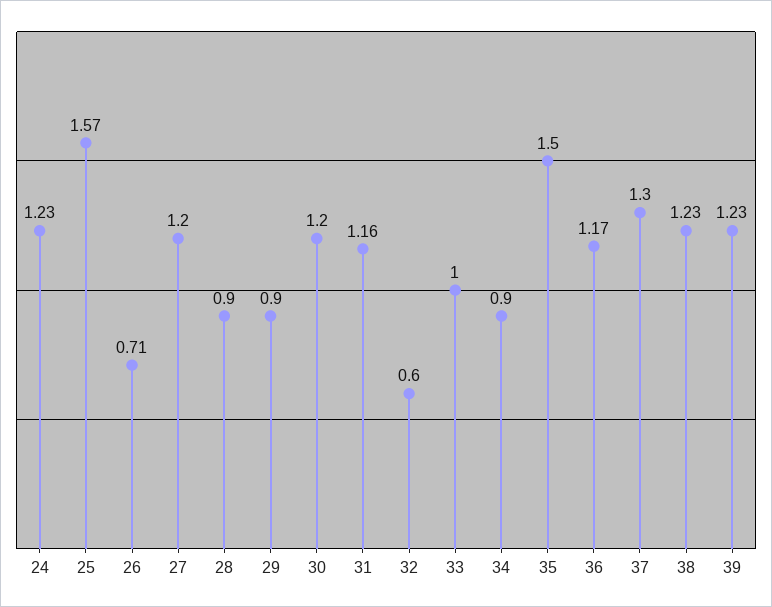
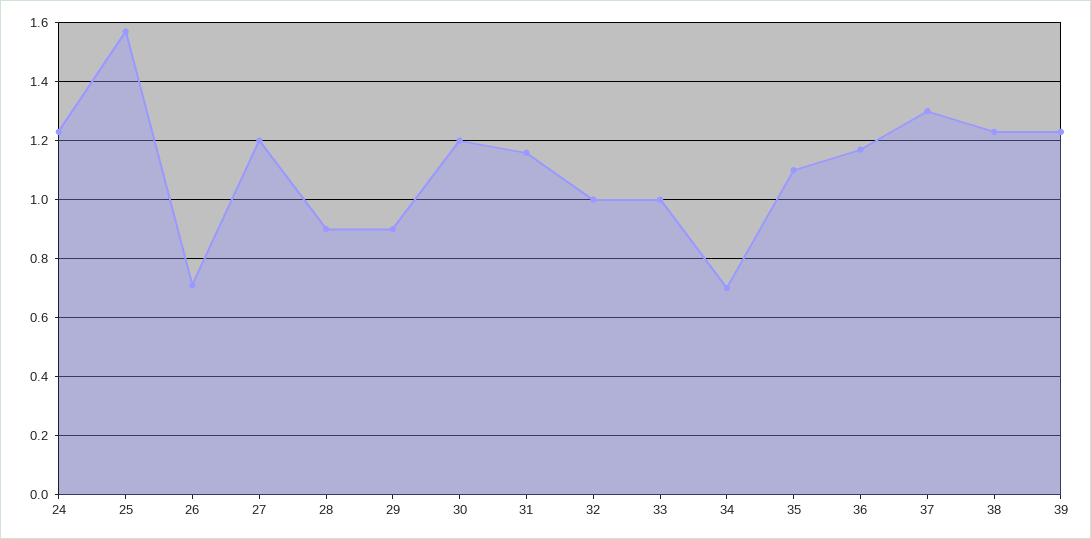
32: 0.6 -> 1
34: 0.9 -> 0.7
35: 1.5 -> 1.1

